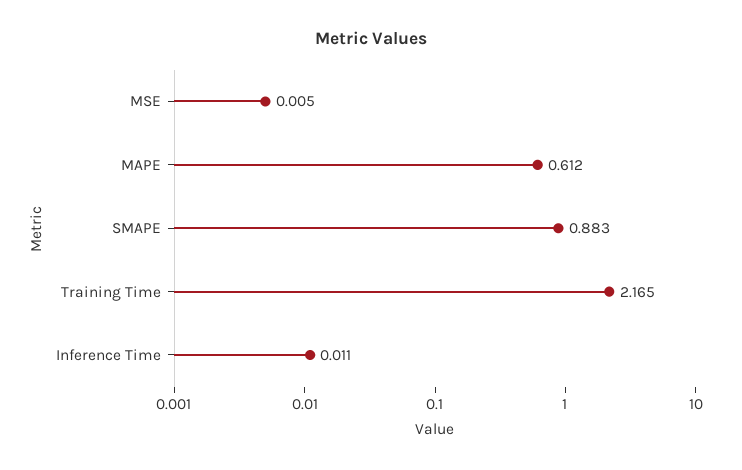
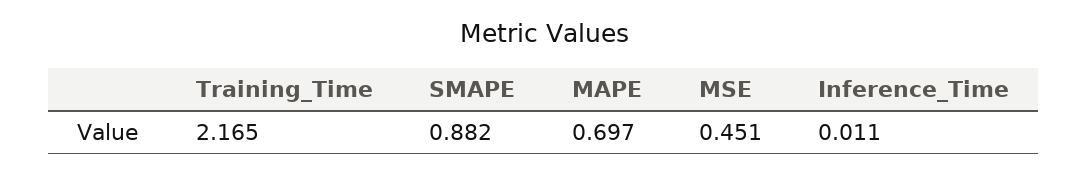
MSE: 0.005 -> 0.451
MAPE: 0.612 -> 0.697
SMAPE: 0.883 -> 0.882

